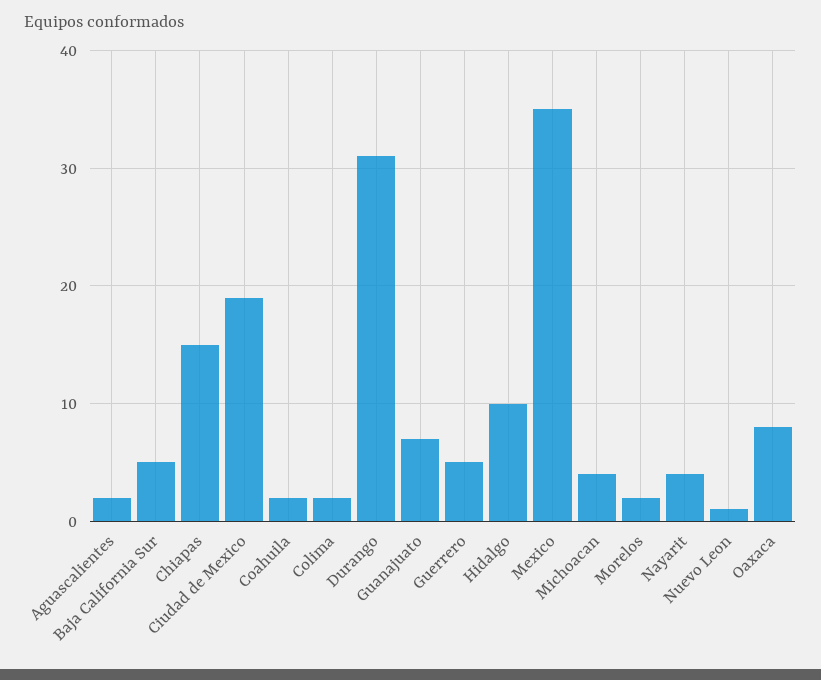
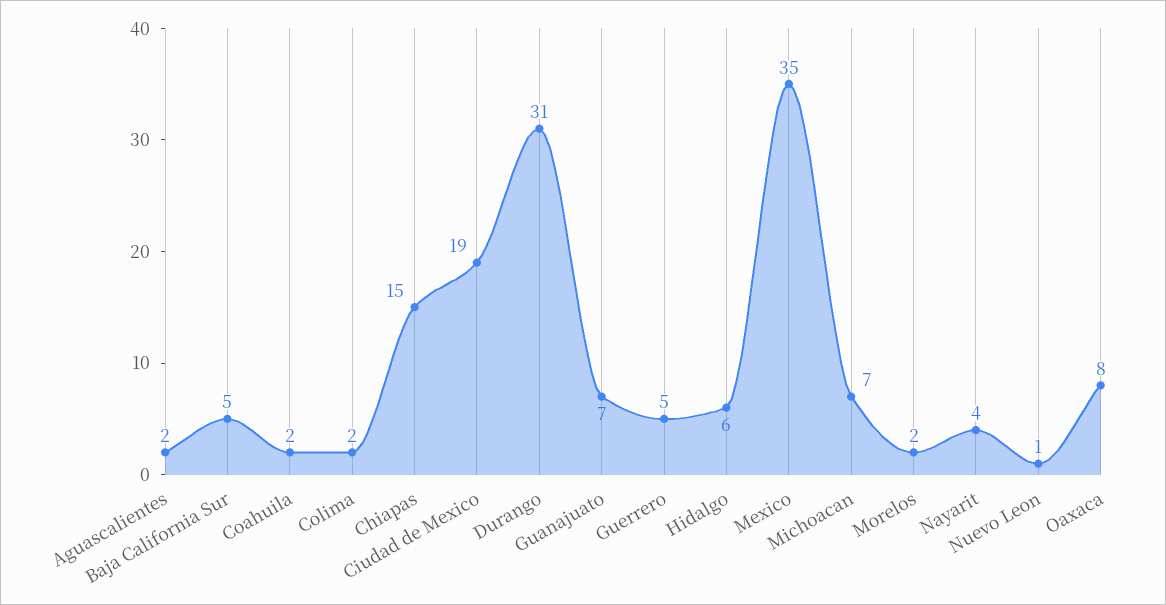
Hidalgo: 10 -> 6
Michoacan: 4 -> 7

